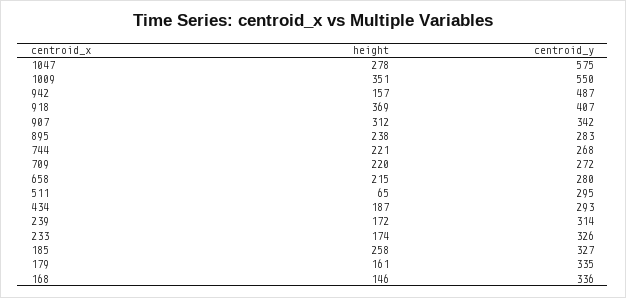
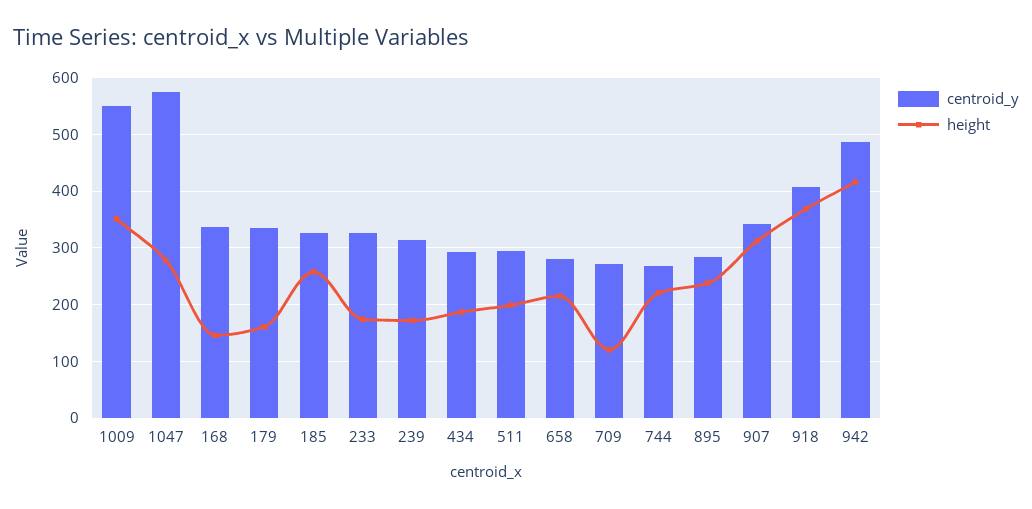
height, 942: 157 -> 420
height, 709: 220 -> 120
height, 511: 65 -> 200

